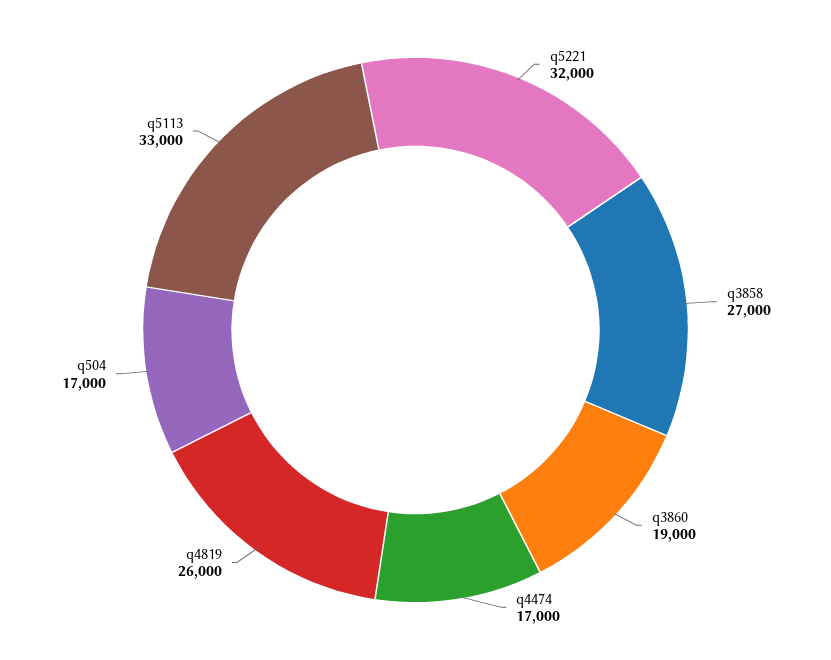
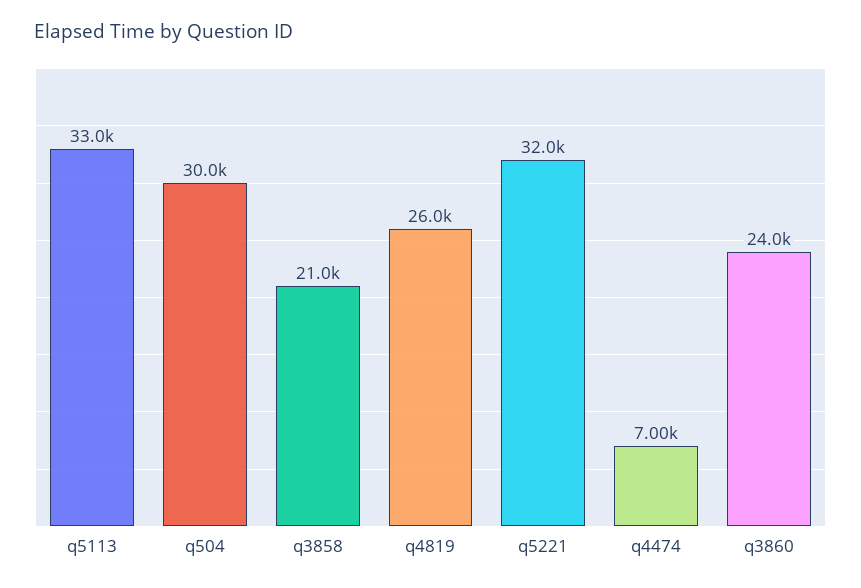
q3858: 27000 -> 21000
q3860: 19000 -> 24000
q4474: 17000 -> 7000
q504: 17000 -> 30000

